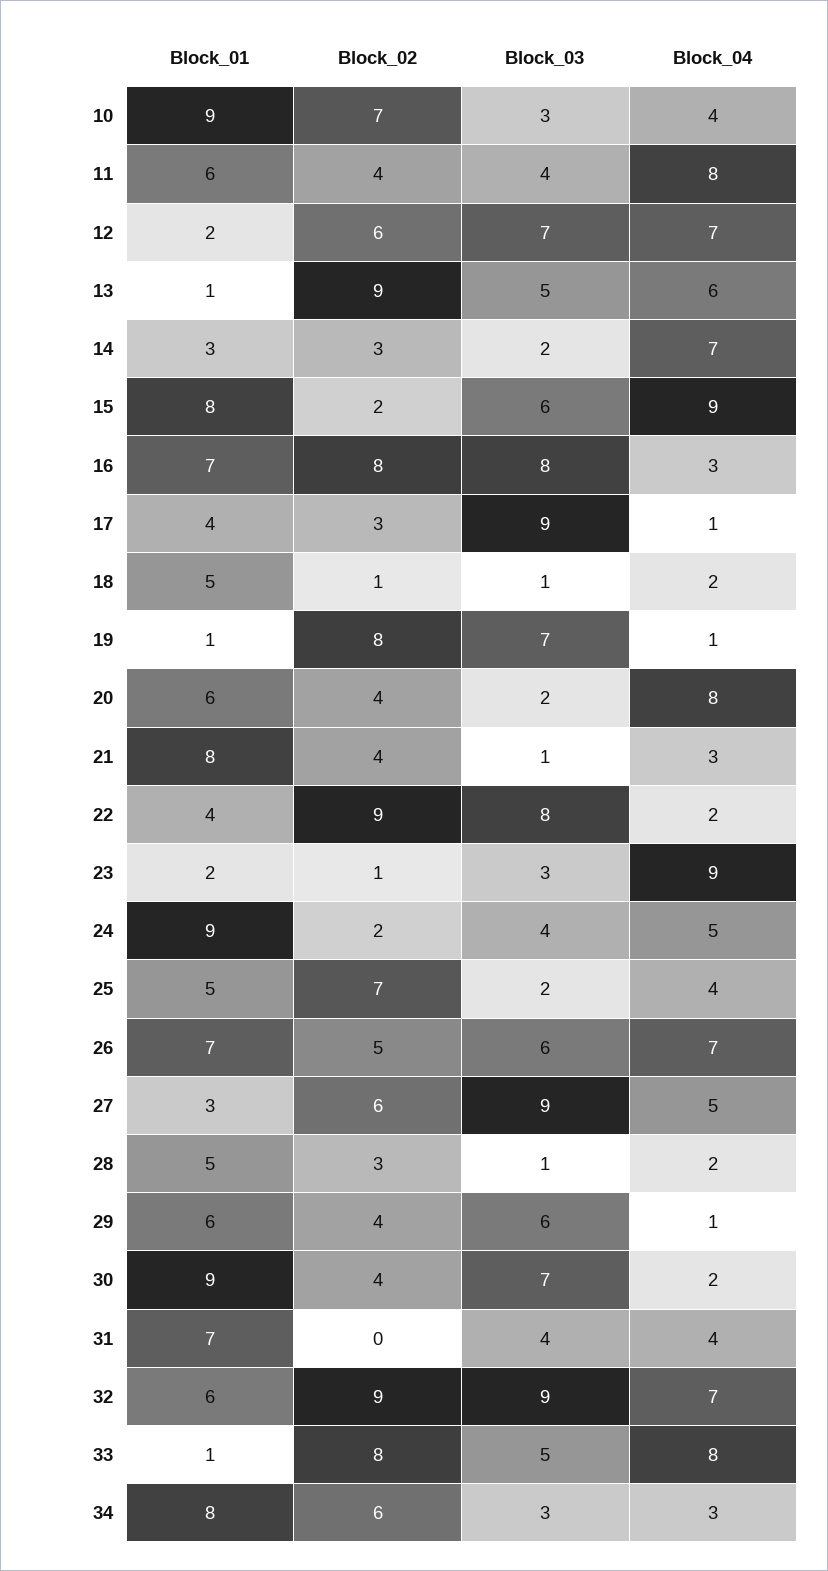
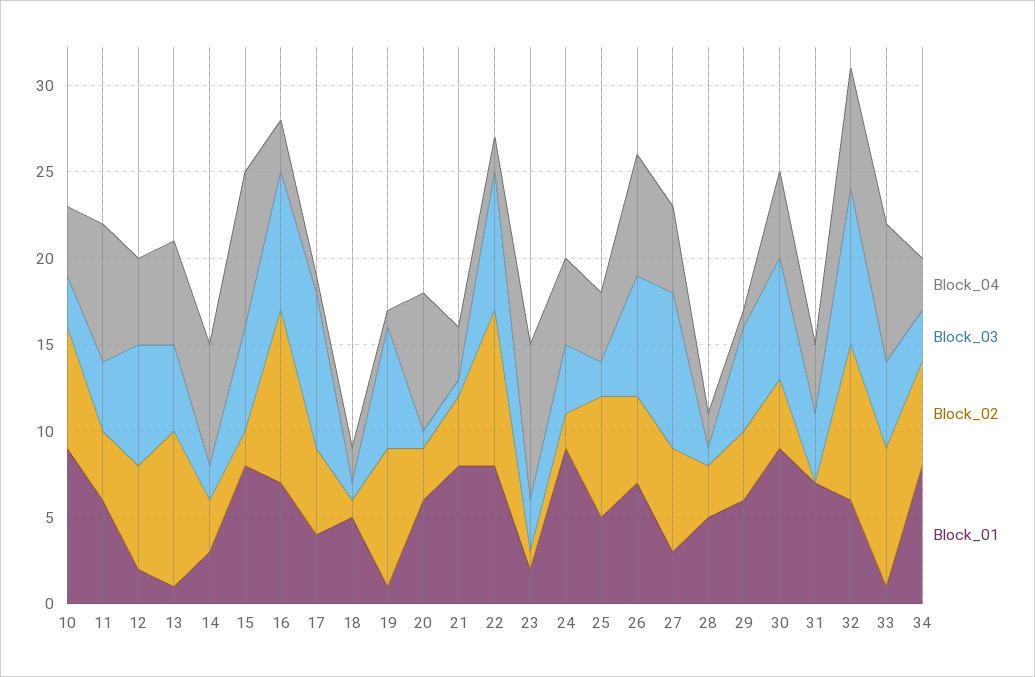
Block_04, 12: 7 -> 5
Block_02, 16: 8 -> 10
Block_02, 17: 3 -> 5
Block_02, 20: 4 -> 3
Block_03, 20: 2 -> 1
Block_01, 22: 4 -> 8
Block_03, 26: 6 -> 7
Block_04, 30: 2 -> 5

